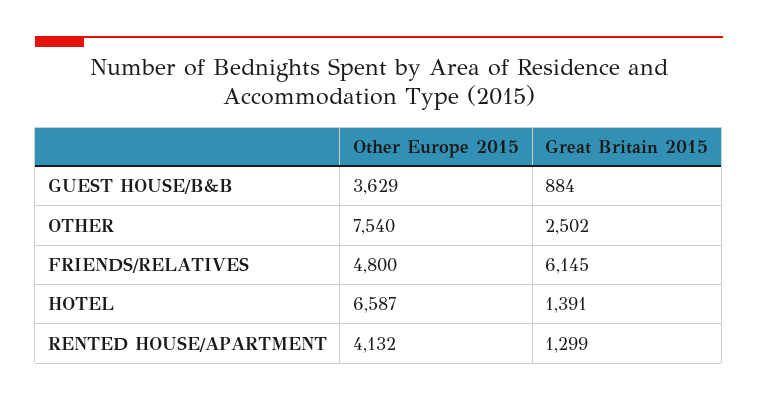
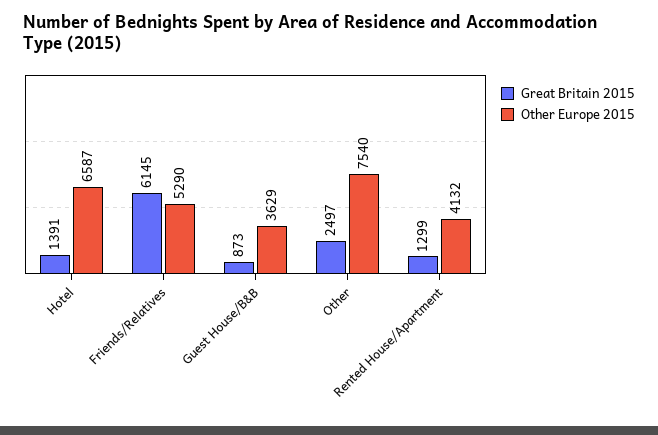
Great Britain 2015, GUEST HOUSE/B&B: 884 -> 873
Great Britain 2015, OTHER: 2502 -> 2497
Other Europe 2015, FRIENDS/RELATIVES: 4800 -> 5290

